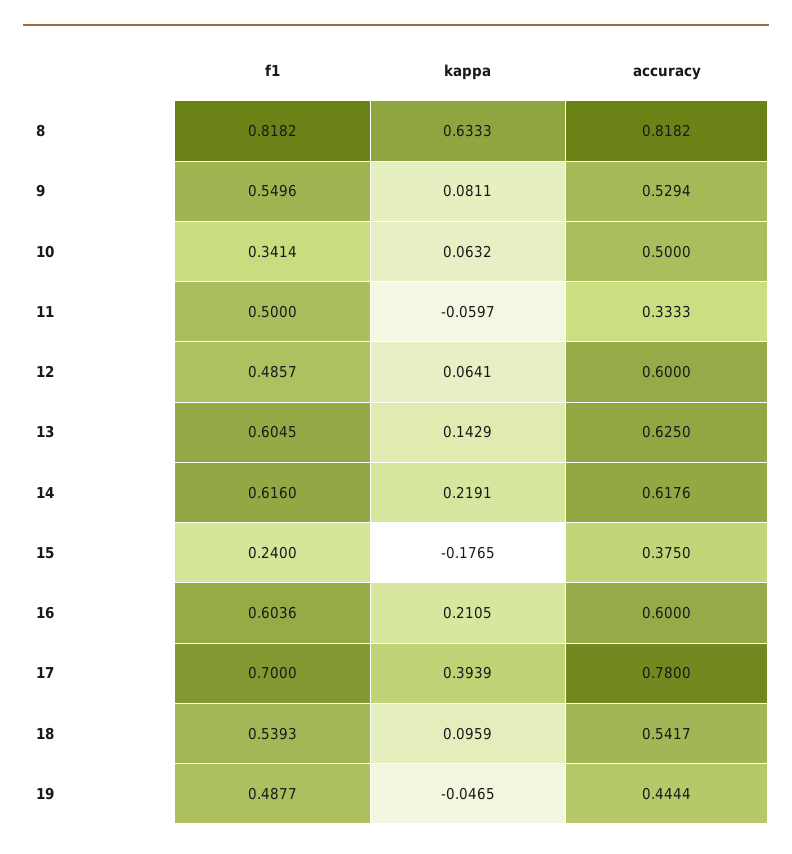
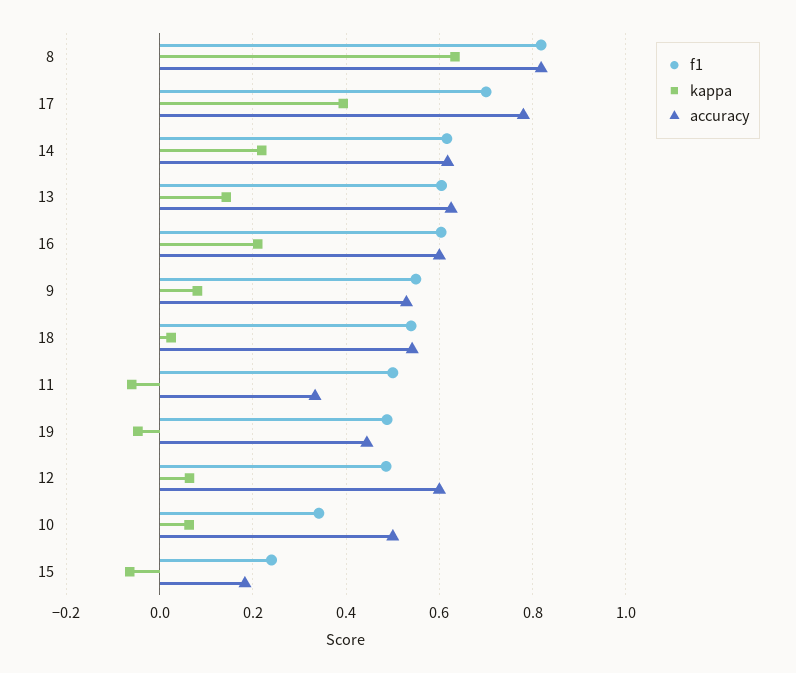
kappa, 15: -0.1765 -> -0.06
accuracy, 15: 0.375 -> 0.18
kappa, 18: 0.0959 -> 0.02

